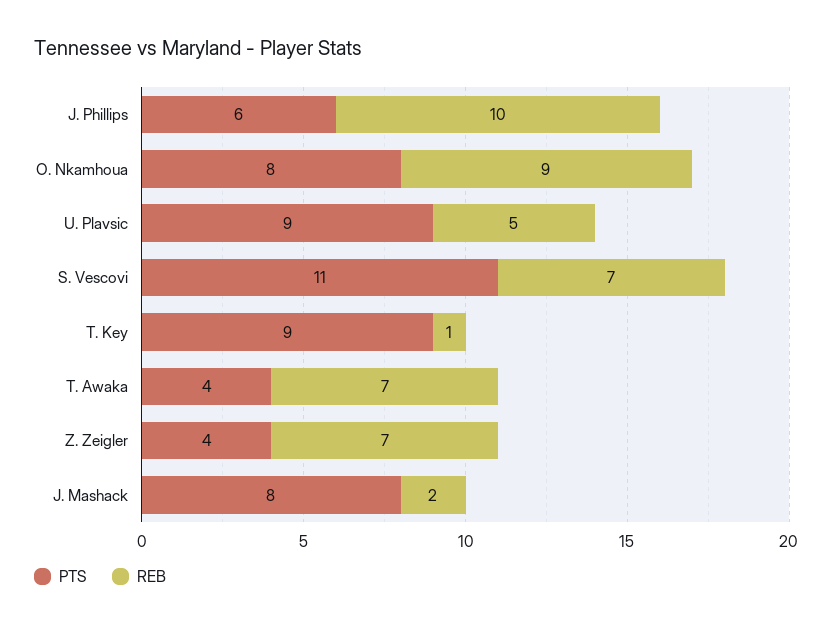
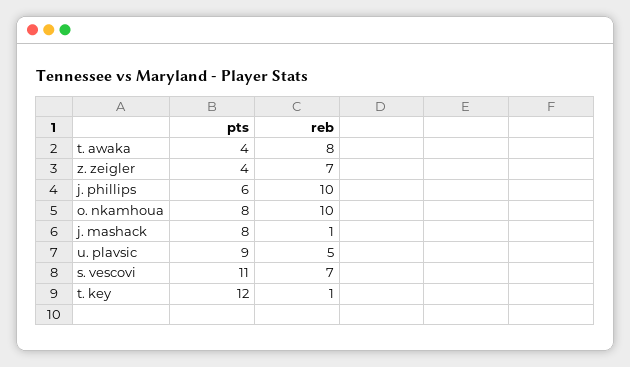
REB, O. Nkamhoua: 9 -> 10
PTS, T. Key: 9 -> 12
REB, T. Awaka: 7 -> 8
REB, J. Mashack: 2 -> 1

